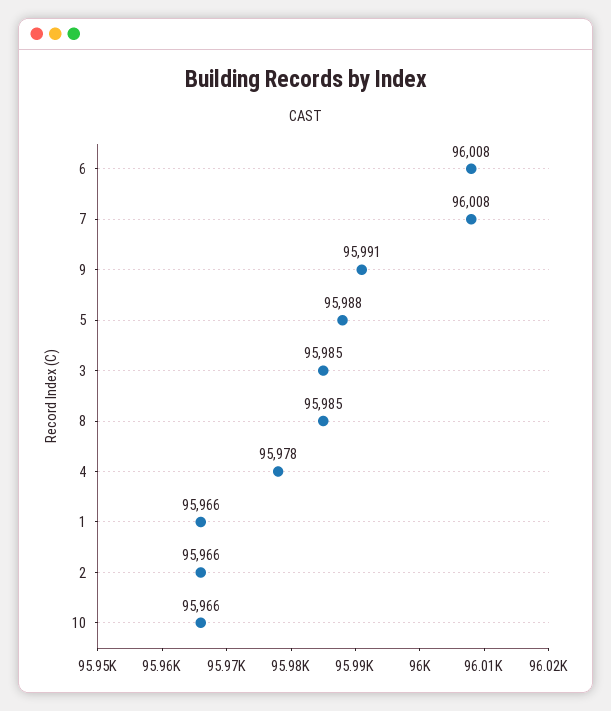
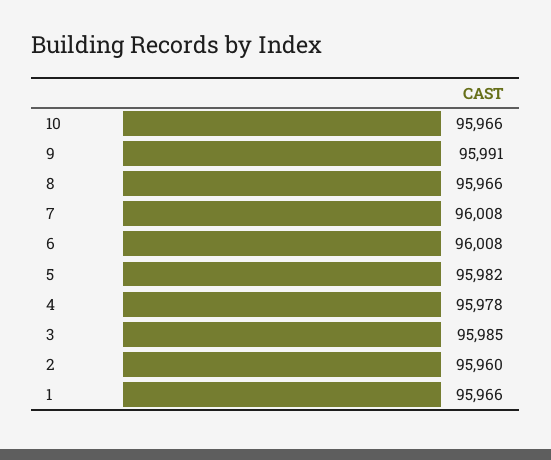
5: 95988 -> 95982
8: 95985 -> 95966
2: 95966 -> 95960

